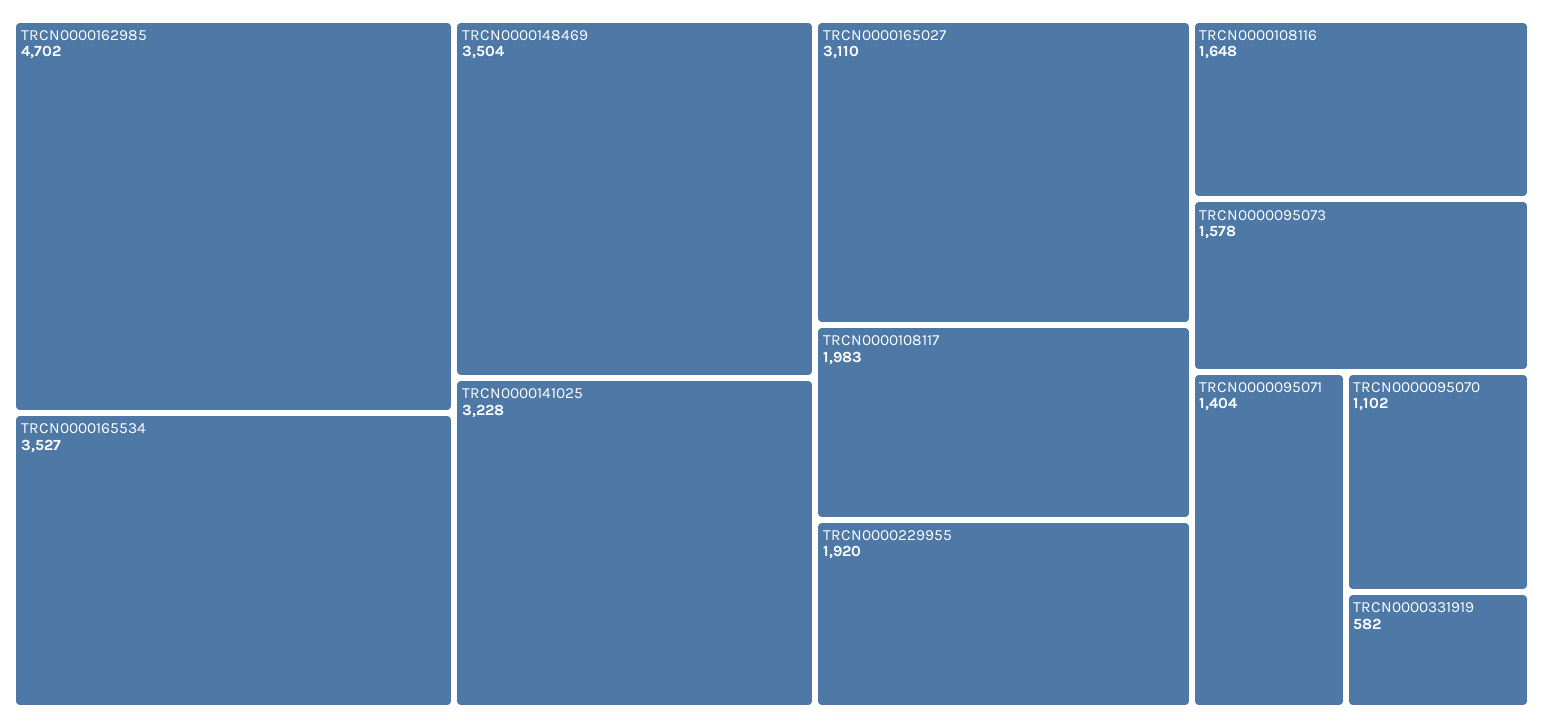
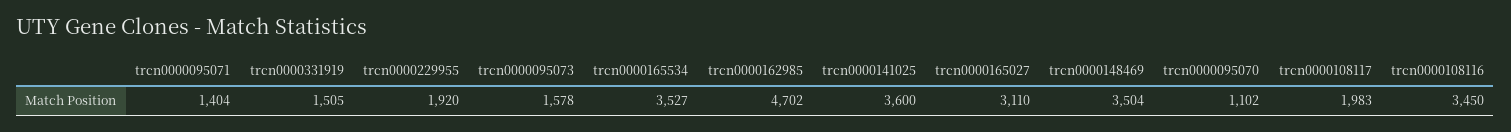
TRCN0000141025: 3228 -> 3600
TRCN0000108116: 1648 -> 3450
TRCN0000331919: 582 -> 1505

